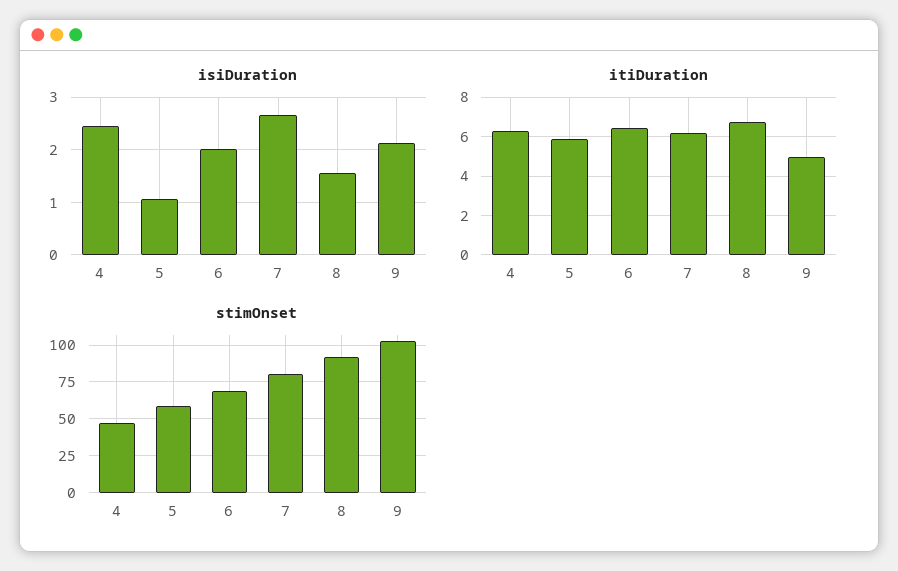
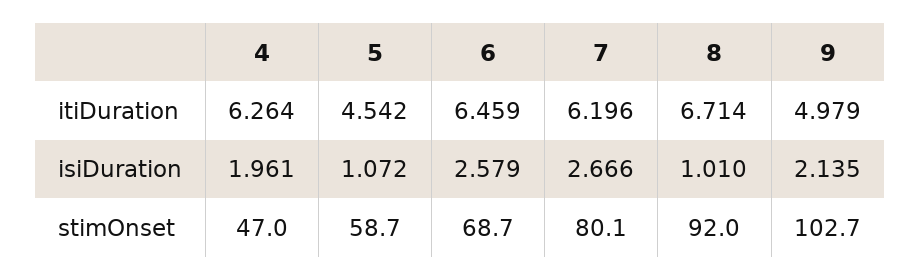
isiDuration, 4: 2.4 -> 1.961
isiDuration, 6: 2 -> 2.579
isiDuration, 8: 1.6 -> 1.01
itiDuration, 5: 6 -> 4.542

